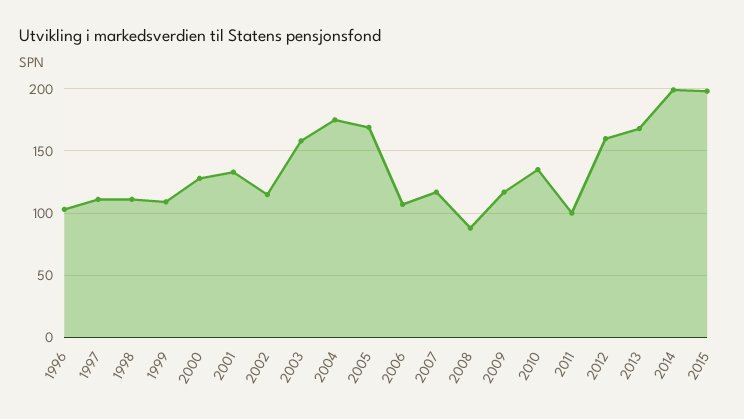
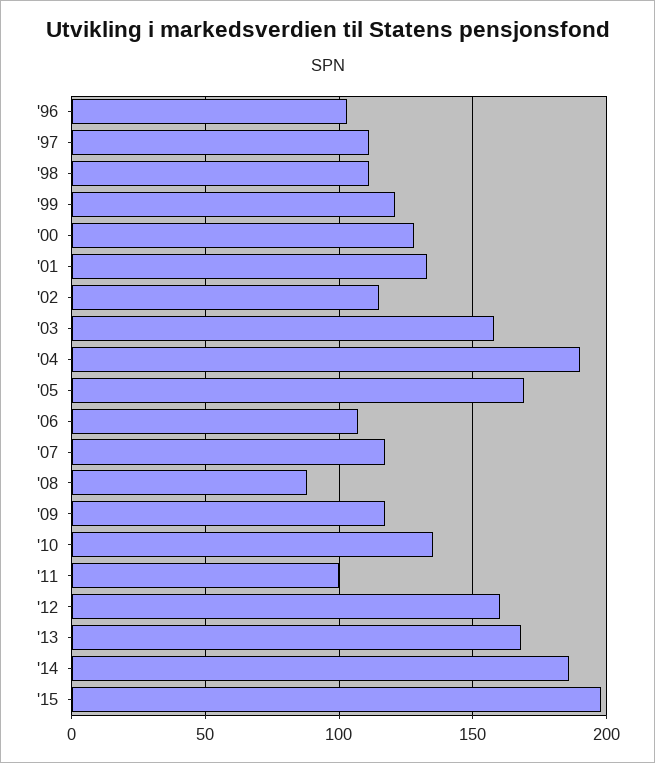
1999: 110 -> 120
2004: 175 -> 190
2014: 200 -> 185

